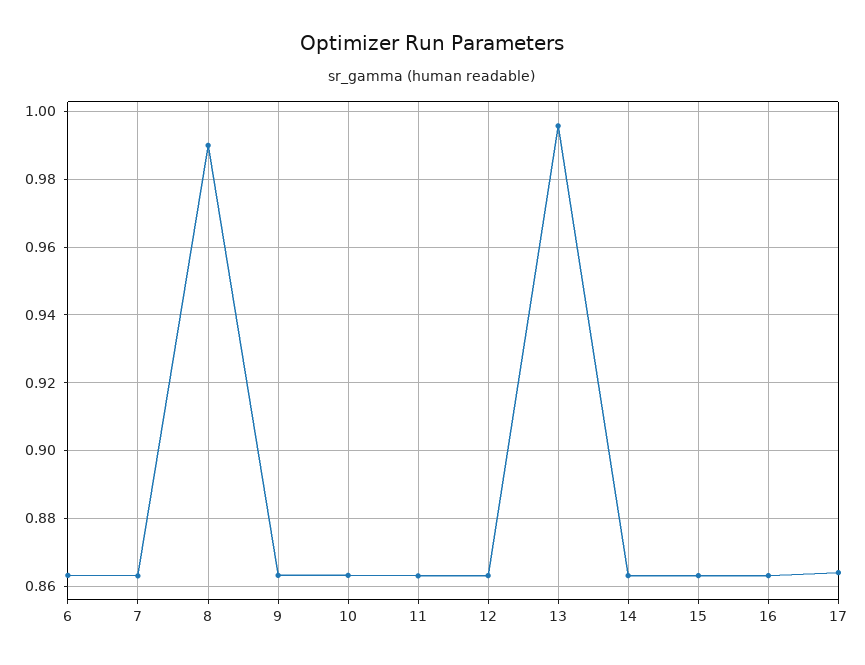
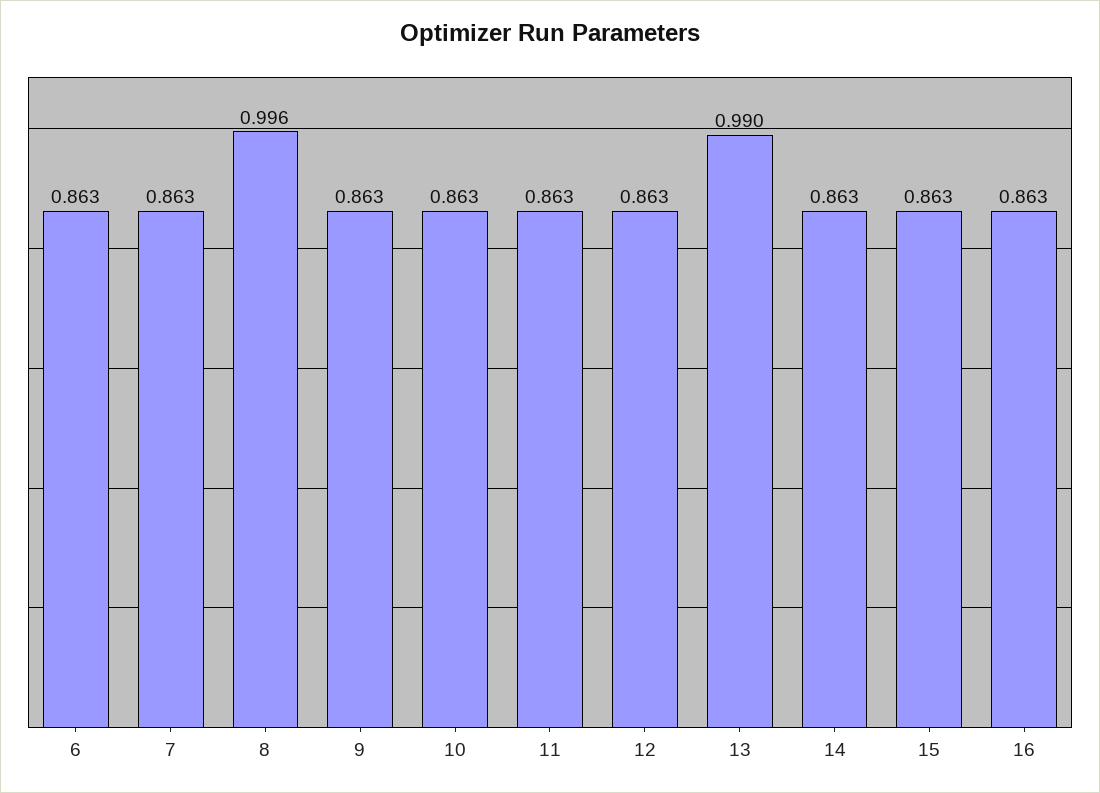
8: 0.99 -> 0.996
13: 0.996 -> 0.99
17: 0.864 -> none

